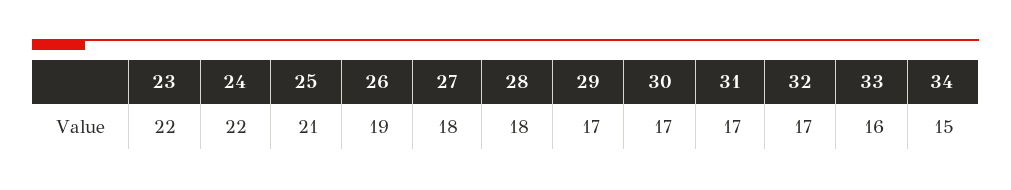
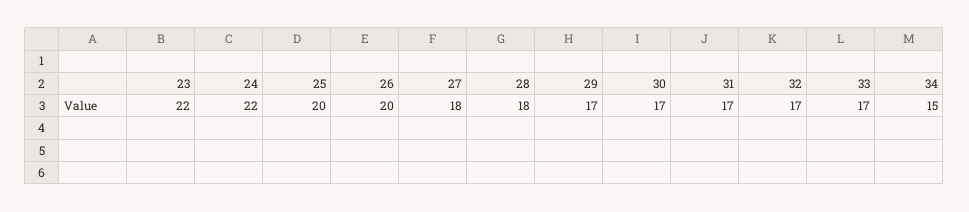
25: 21 -> 20
26: 19 -> 20
33: 16 -> 17

